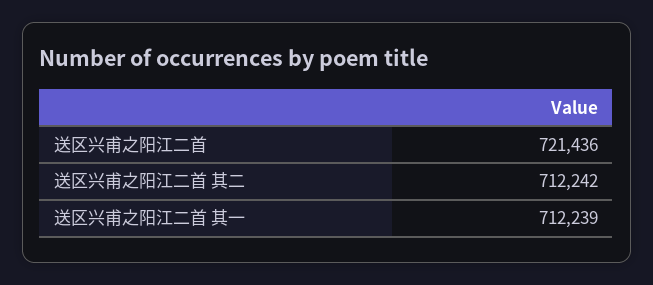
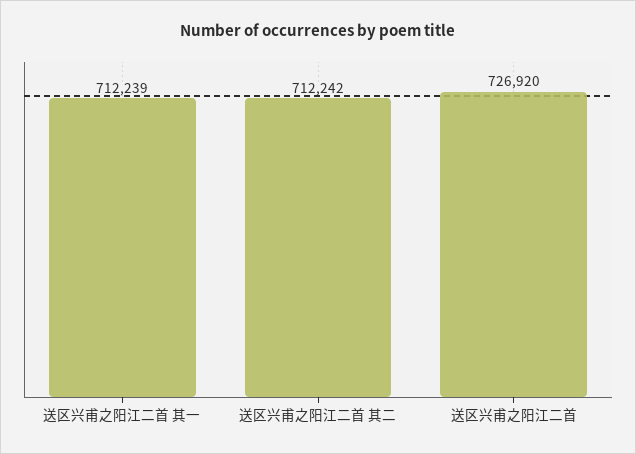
送区兴甫之阳江二首: 721436 -> 726920

